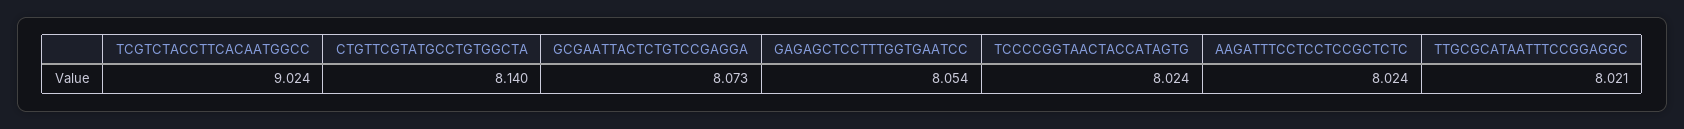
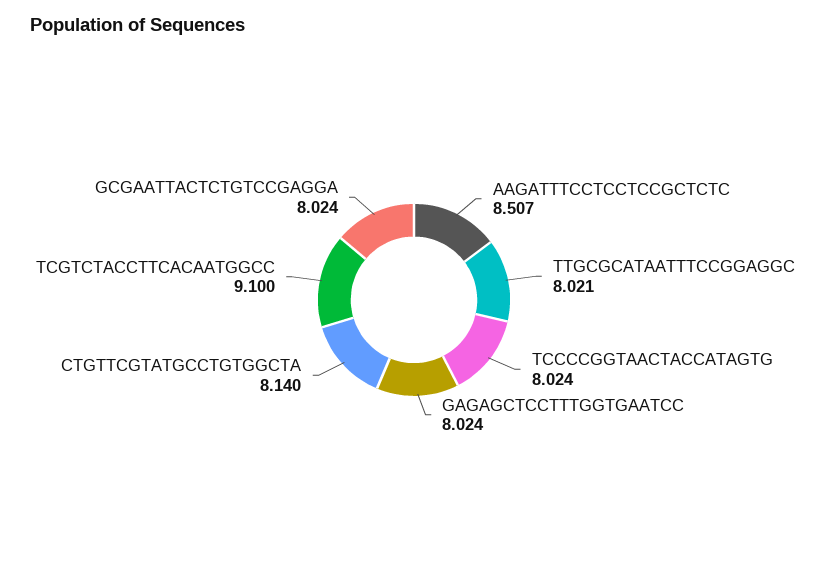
TCGTCTACCTTCACAATGGCC: 9.024 -> 9.1
GCGAATTACTCTGTCCGAGGA: 8.073 -> 8.024
GAGAGCTCCTTTGGTGAATCC: 8.054 -> 8.024
AAGATTTCCTCCTCCGCTCTC: 8.024 -> 8.507

